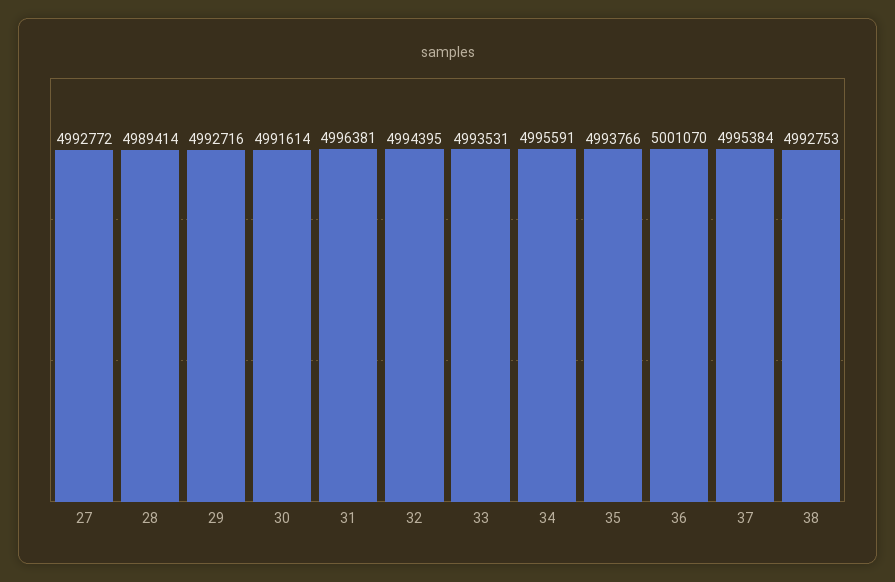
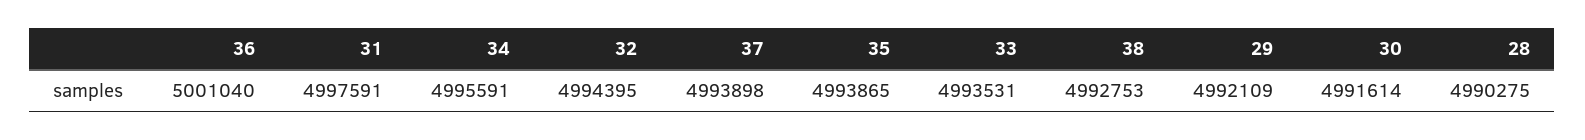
27: 4992772 -> none
28: 4989414 -> 4990275
29: 4992716 -> 4992109
31: 4996381 -> 4997591
35: 4993766 -> 4993865
36: 5001070 -> 5001040
37: 4995384 -> 4993898

